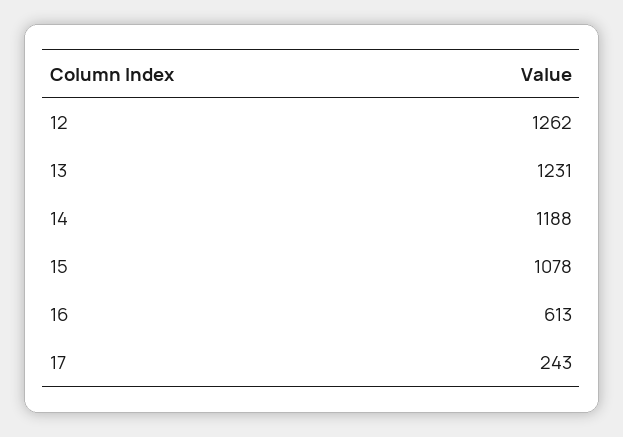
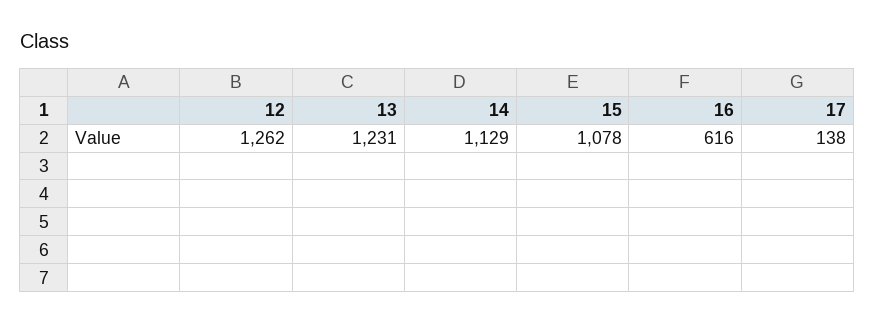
14: 1188 -> 1129
16: 613 -> 616
17: 243 -> 138

